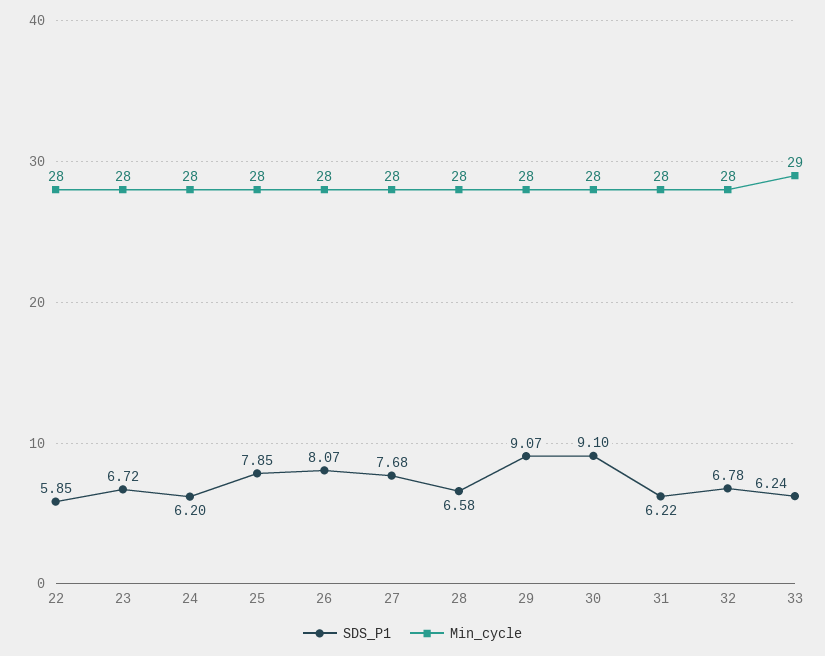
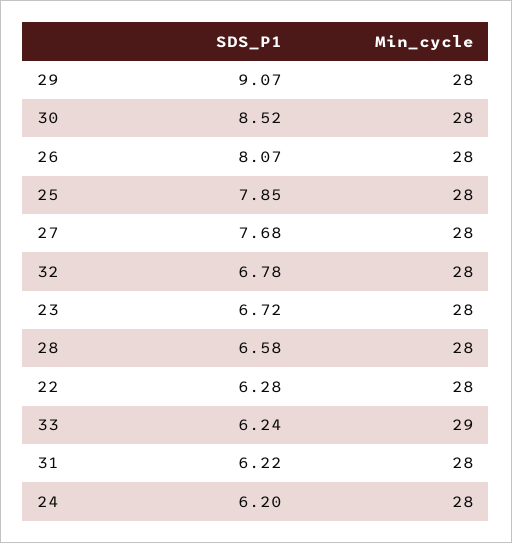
SDS_P1, 22: 5.85 -> 6.28
SDS_P1, 30: 9.1 -> 8.52

